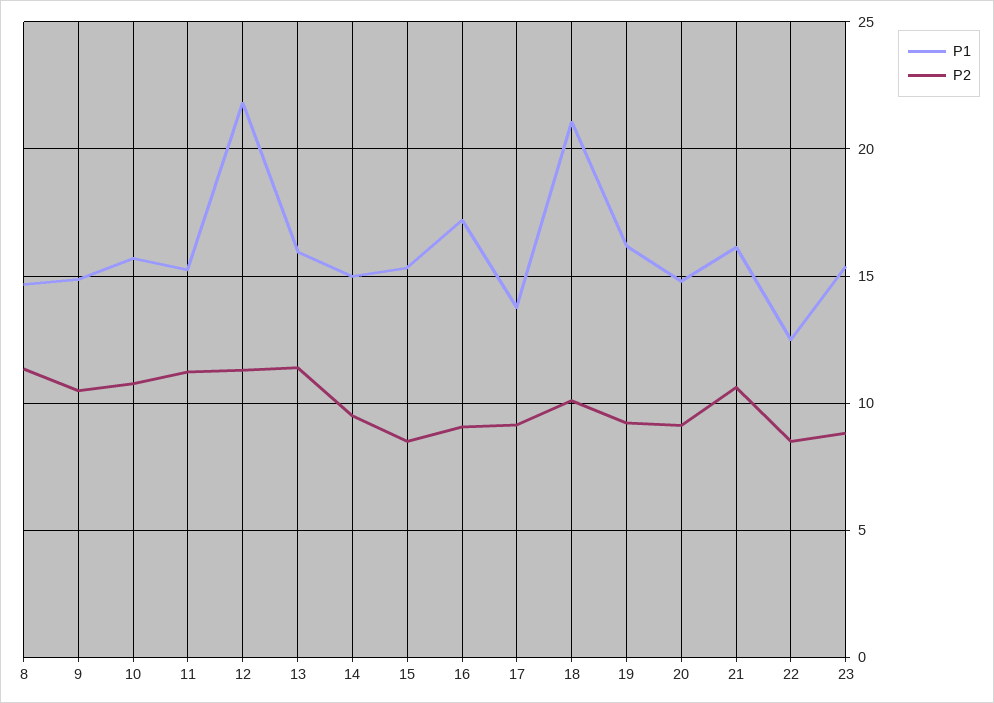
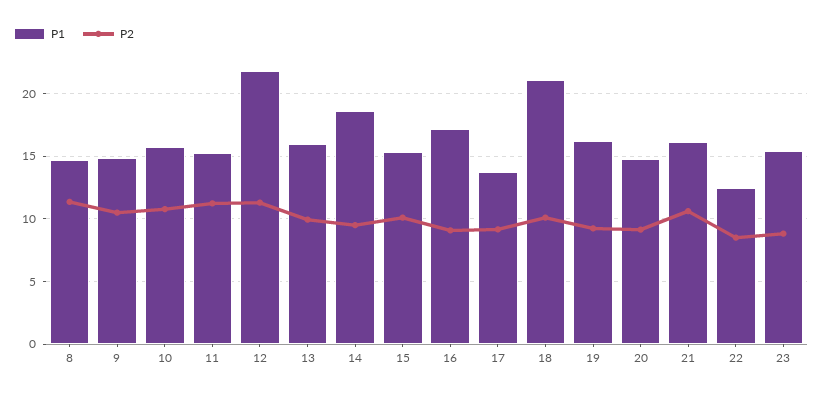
P2, 13: 11.5 -> 10
P1, 14: 15 -> 18.5
P2, 15: 8.5 -> 10

